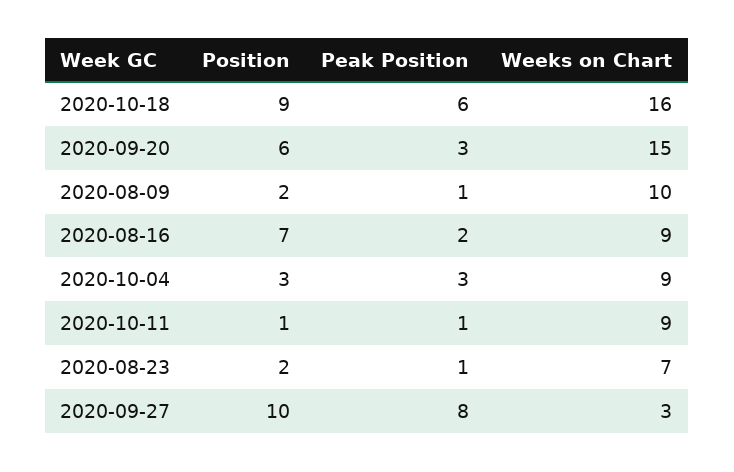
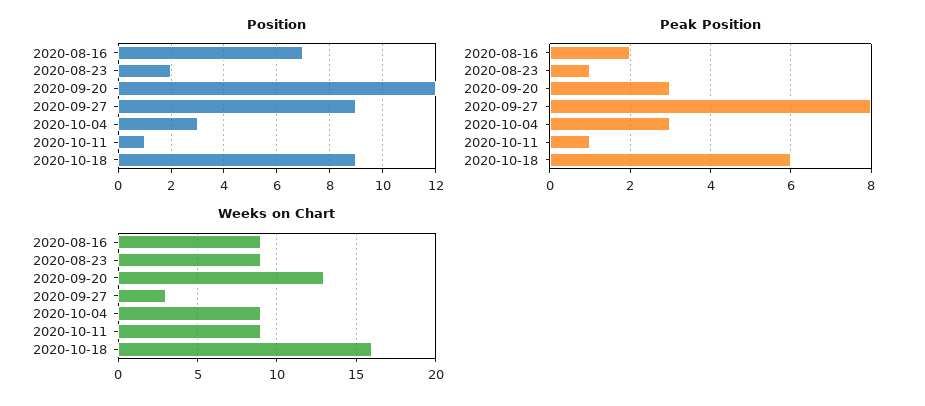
Position, 2020-09-20: 6 -> 12
Weeks on Chart, 2020-09-20: 15 -> 13
Position, 2020-08-09: 2 -> none
Peak Position, 2020-08-09: 1 -> none
Weeks on Chart, 2020-08-09: 10 -> none
Weeks on Chart, 2020-08-23: 7 -> 9
Position, 2020-09-27: 10 -> 9

